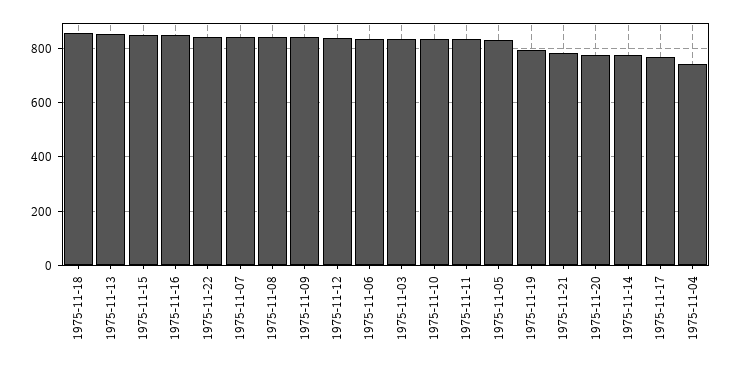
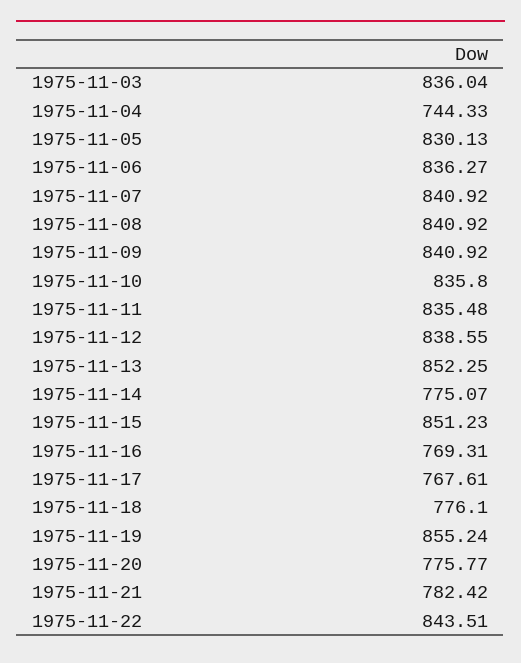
1975-11-18: 850 -> 776.1
1975-11-16: 850 -> 769.31
1975-11-19: 800 -> 855.24

